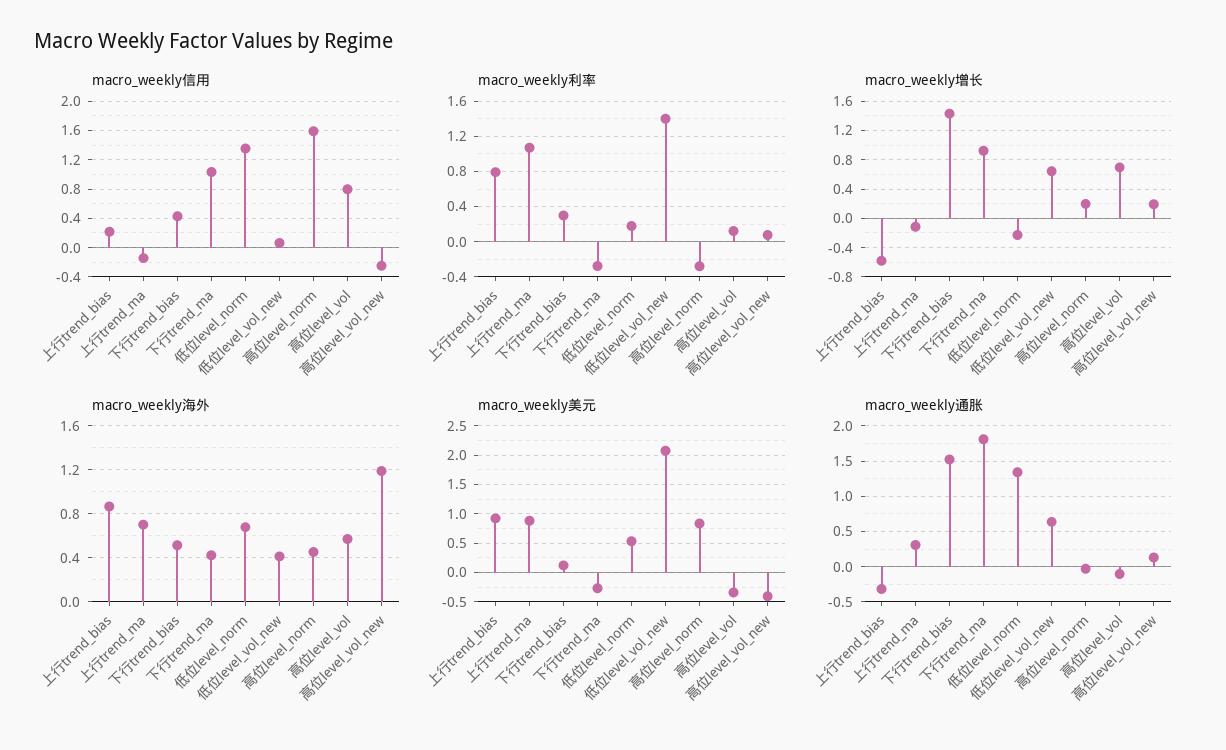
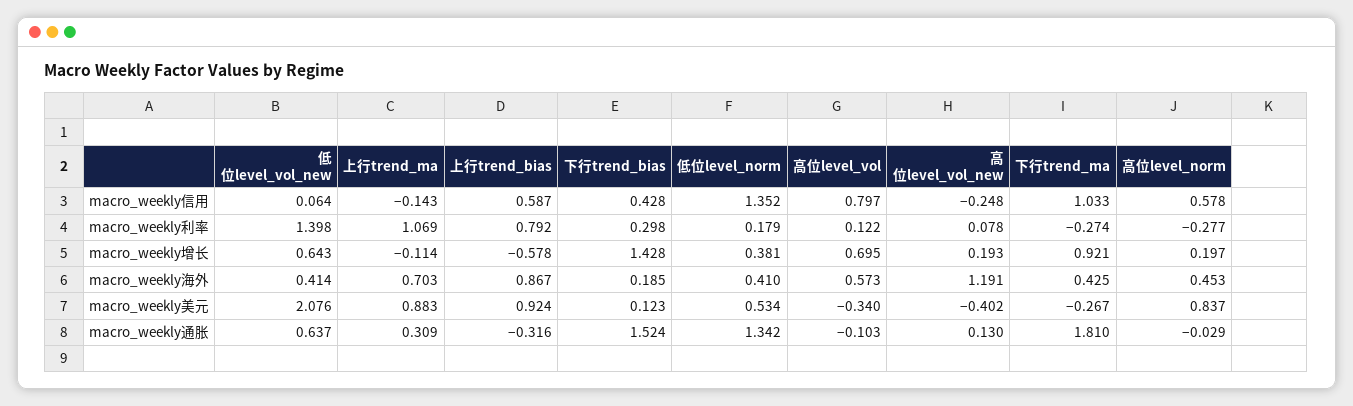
macro_weekly信用, 上行trend_bias: 0.2 -> 0.587
macro_weekly信用, 高位level_norm: 1.6 -> 0.578
macro_weekly增长, 低位level_norm: -0.2 -> 0.381
macro_weekly海外, 下行trend_bias: 0.5 -> 0.185
macro_weekly海外, 低位level_norm: 0.7 -> 0.41

